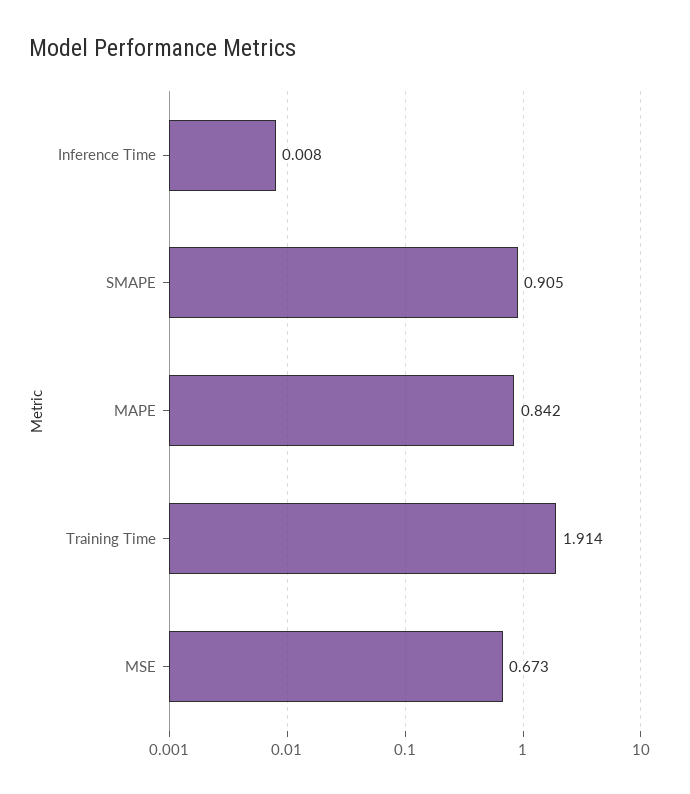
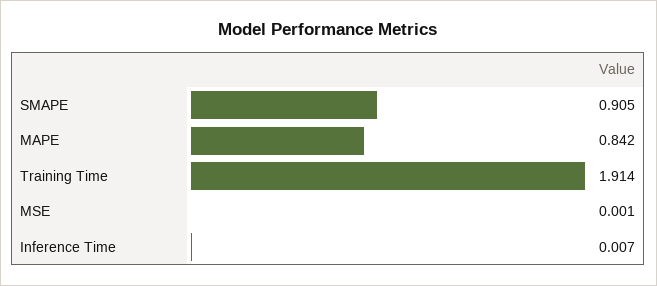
Inference Time: 0.008 -> 0.007
MSE: 0.673 -> 0.001

